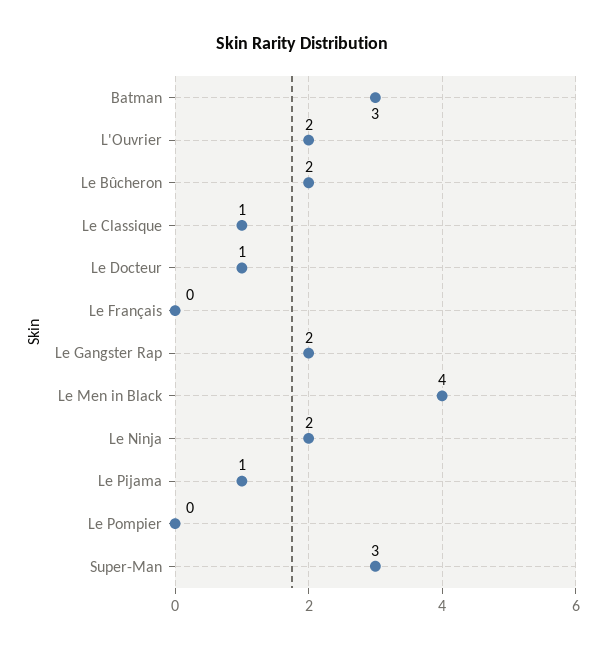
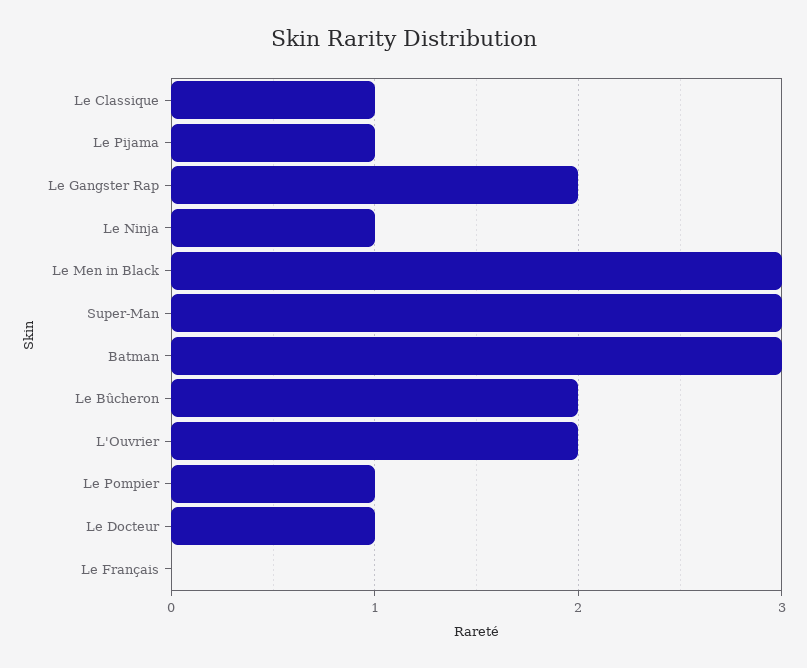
Le Men in Black: 4 -> 3
Le Ninja: 2 -> 1
Le Pompier: 0 -> 1

